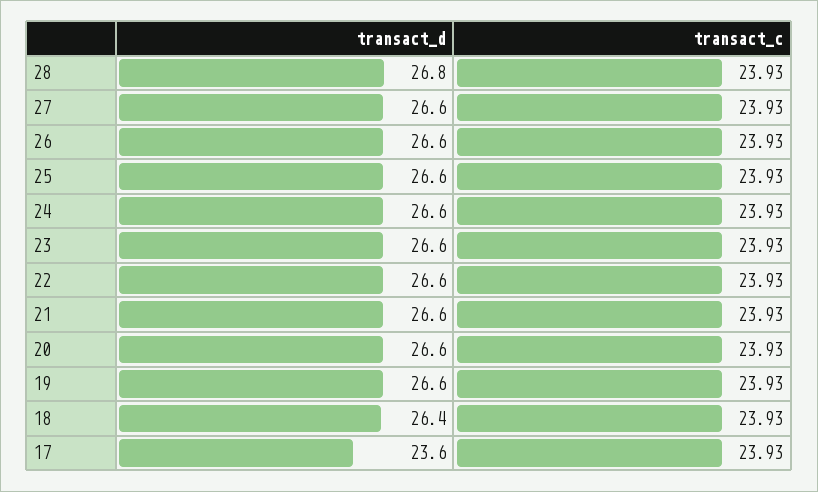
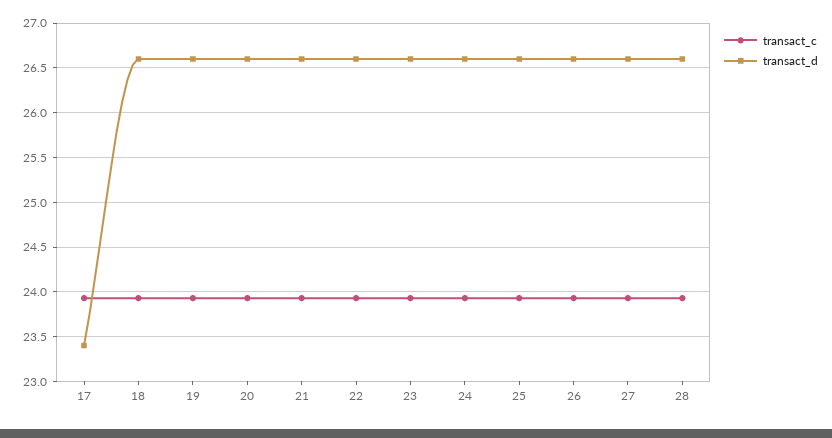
transact_d, 28: 26.8 -> 26.6
transact_d, 18: 26.4 -> 26.6
transact_d, 17: 23.6 -> 23.4

